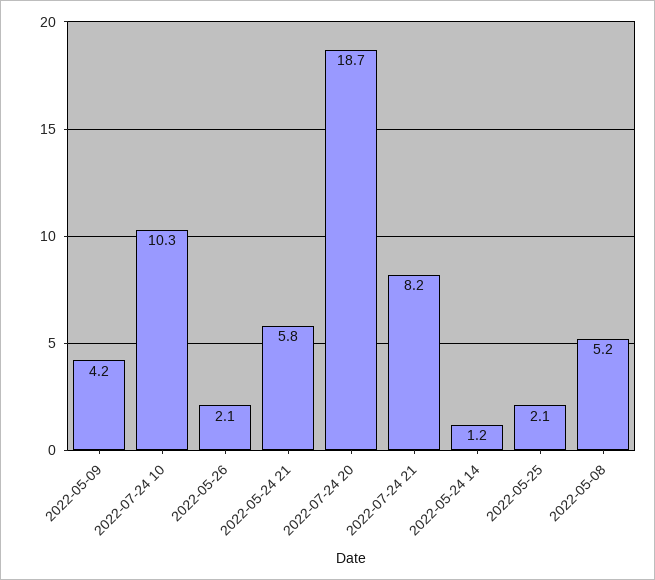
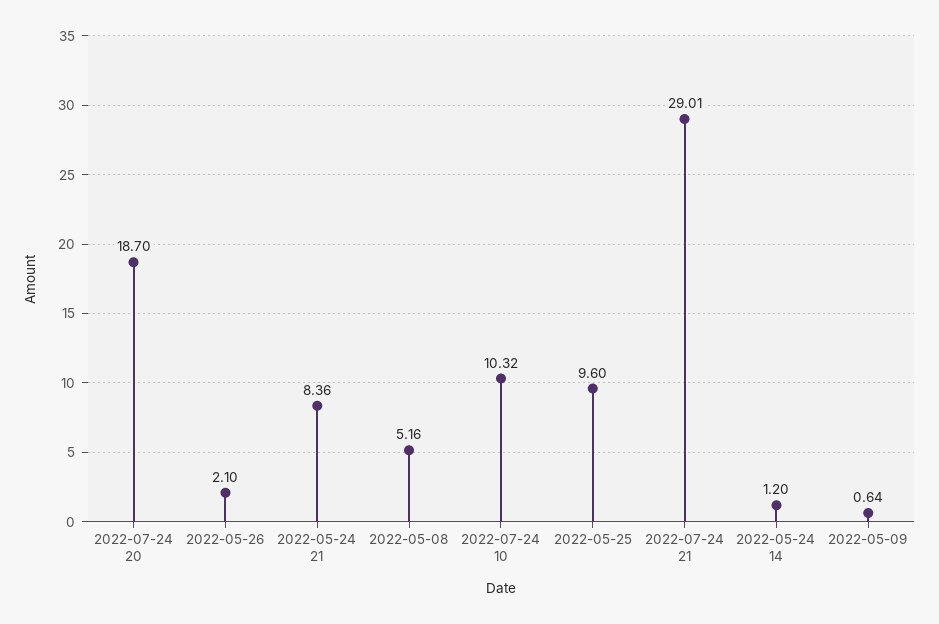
2022-05-09: 4.2 -> 0.64
2022-05-24 21: 5.8 -> 8.36
2022-07-24 21: 8.2 -> 29.01
2022-05-25: 2.1 -> 9.6

